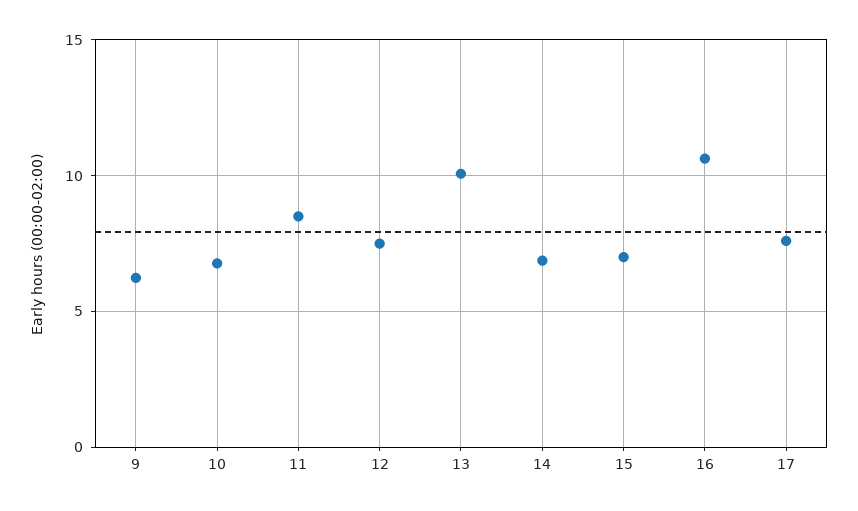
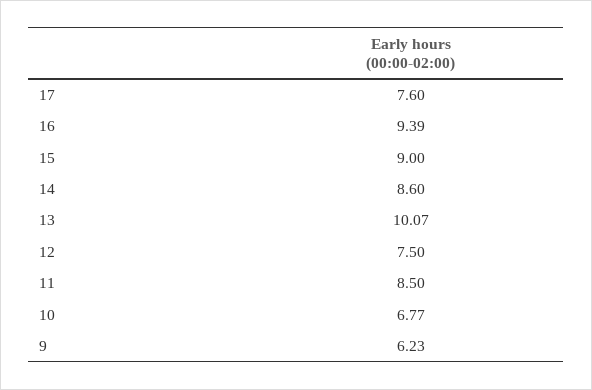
14: 7 -> 8.6
15: 7 -> 9
16: 10.5 -> 9.39

